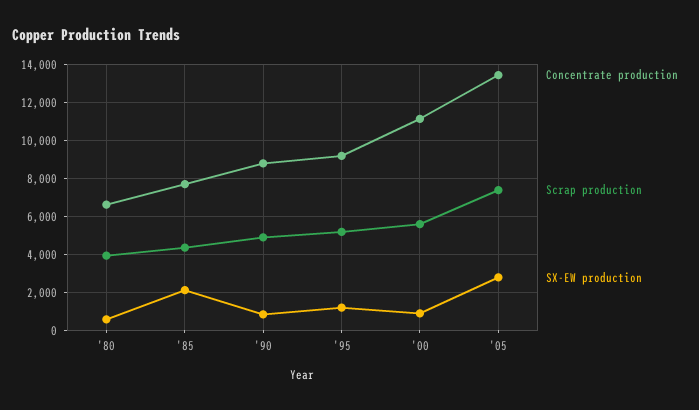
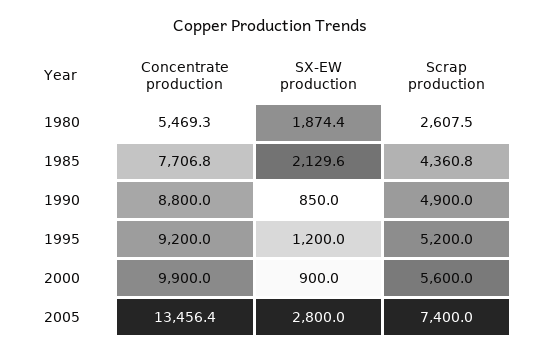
Concentrate production, '80: 6500 -> 5469.3
Scrap production, '80: 4000 -> 2607.5
SX-EW production, '80: 500 -> 1874.4
Concentrate production, '00: 11000 -> 9900

